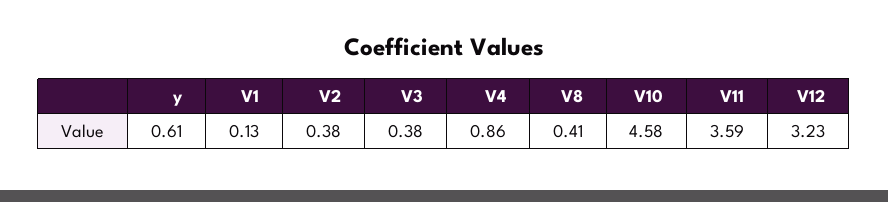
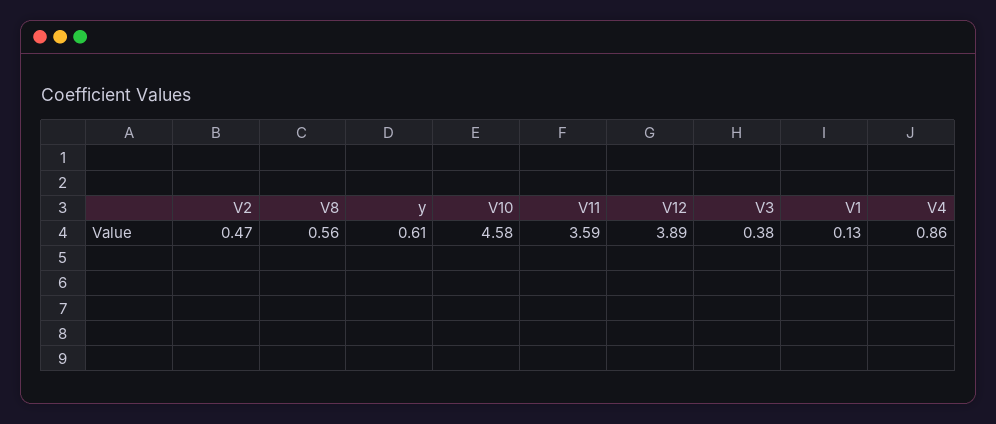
V2: 0.38 -> 0.47
V8: 0.41 -> 0.56
V12: 3.23 -> 3.89

